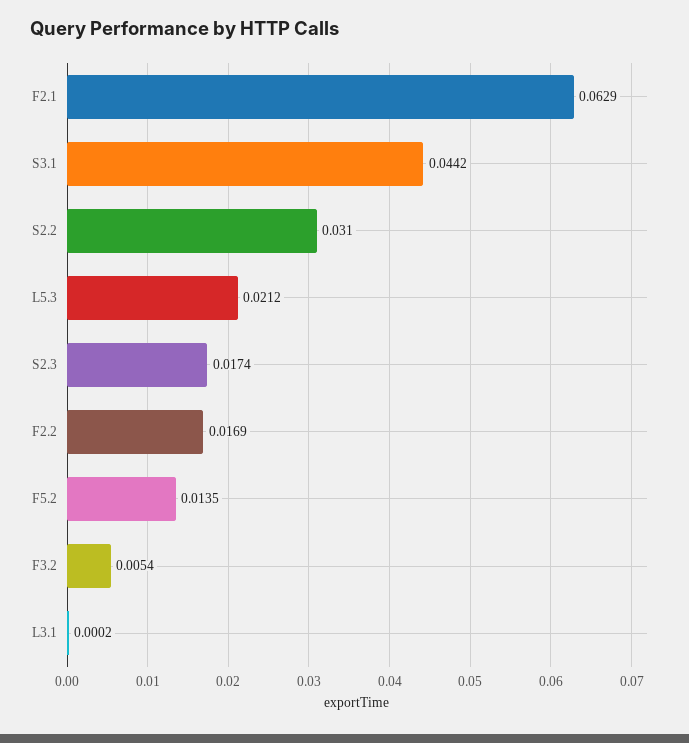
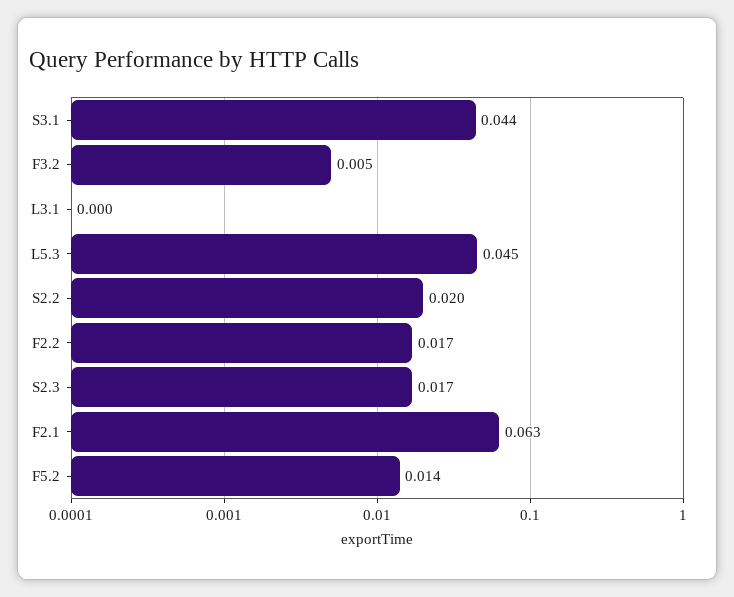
S2.2: 0.031 -> 0.02
L5.3: 0.0212 -> 0.045

